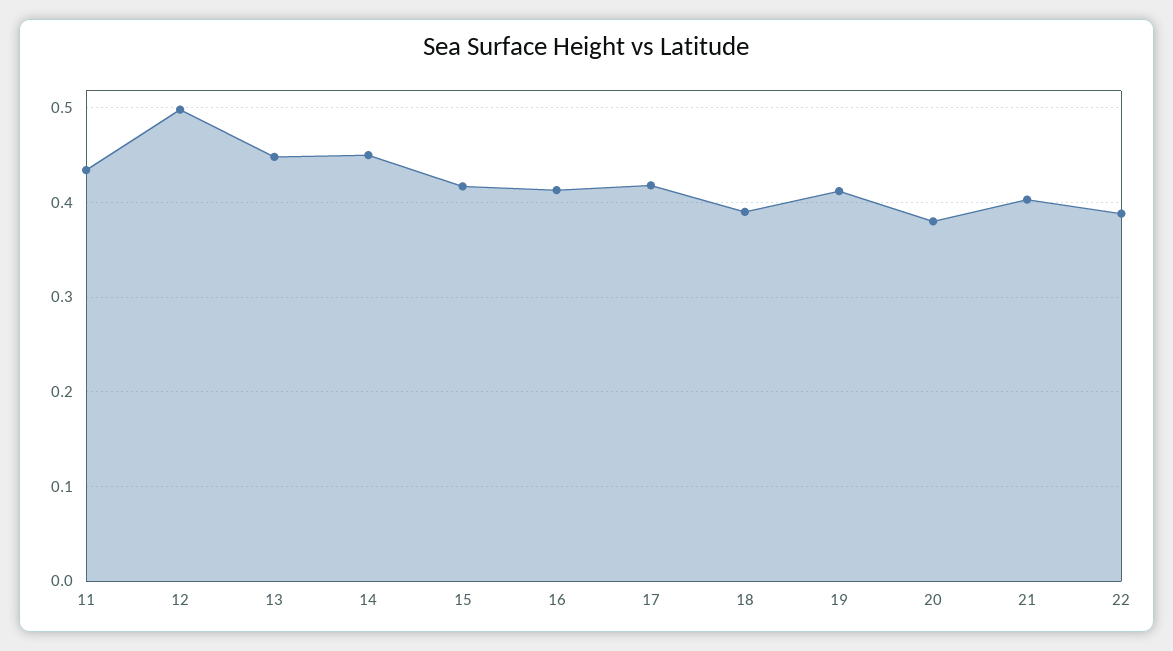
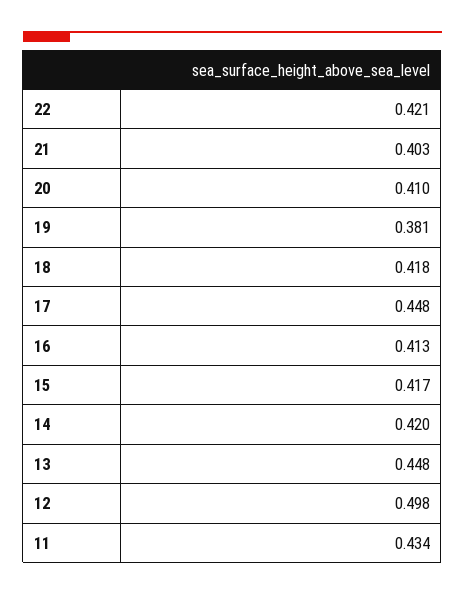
14: 0.45 -> 0.42
17: 0.42 -> 0.448
18: 0.39 -> 0.418
19: 0.41 -> 0.381
20: 0.38 -> 0.41
22: 0.39 -> 0.421

